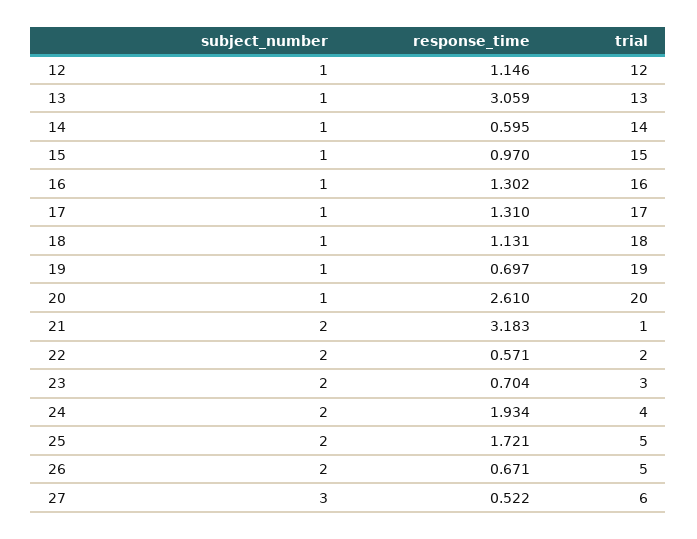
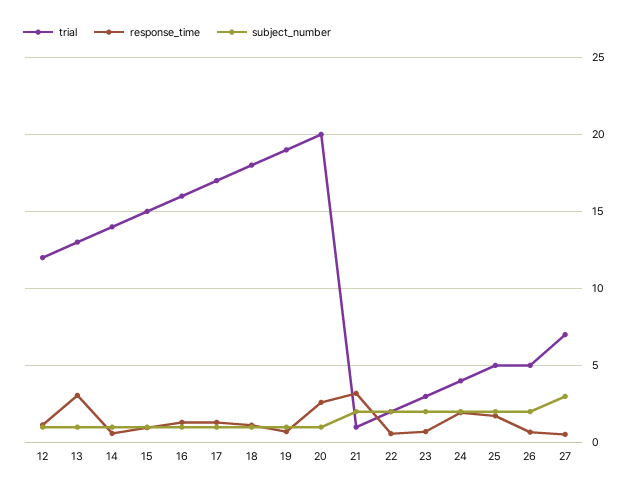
trial, 27: 6 -> 7

